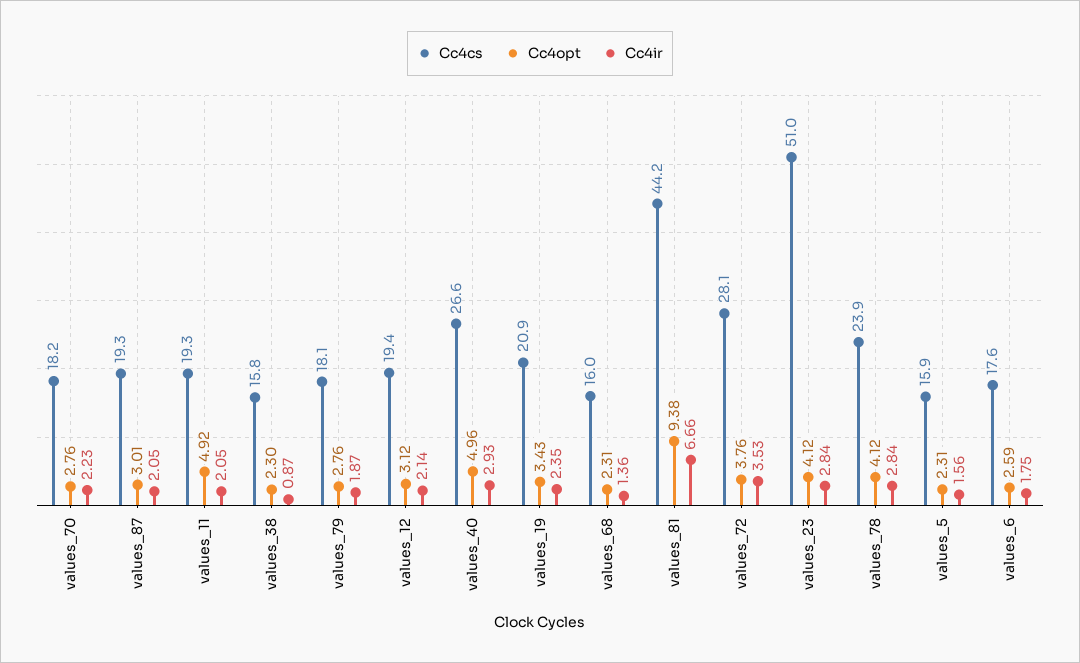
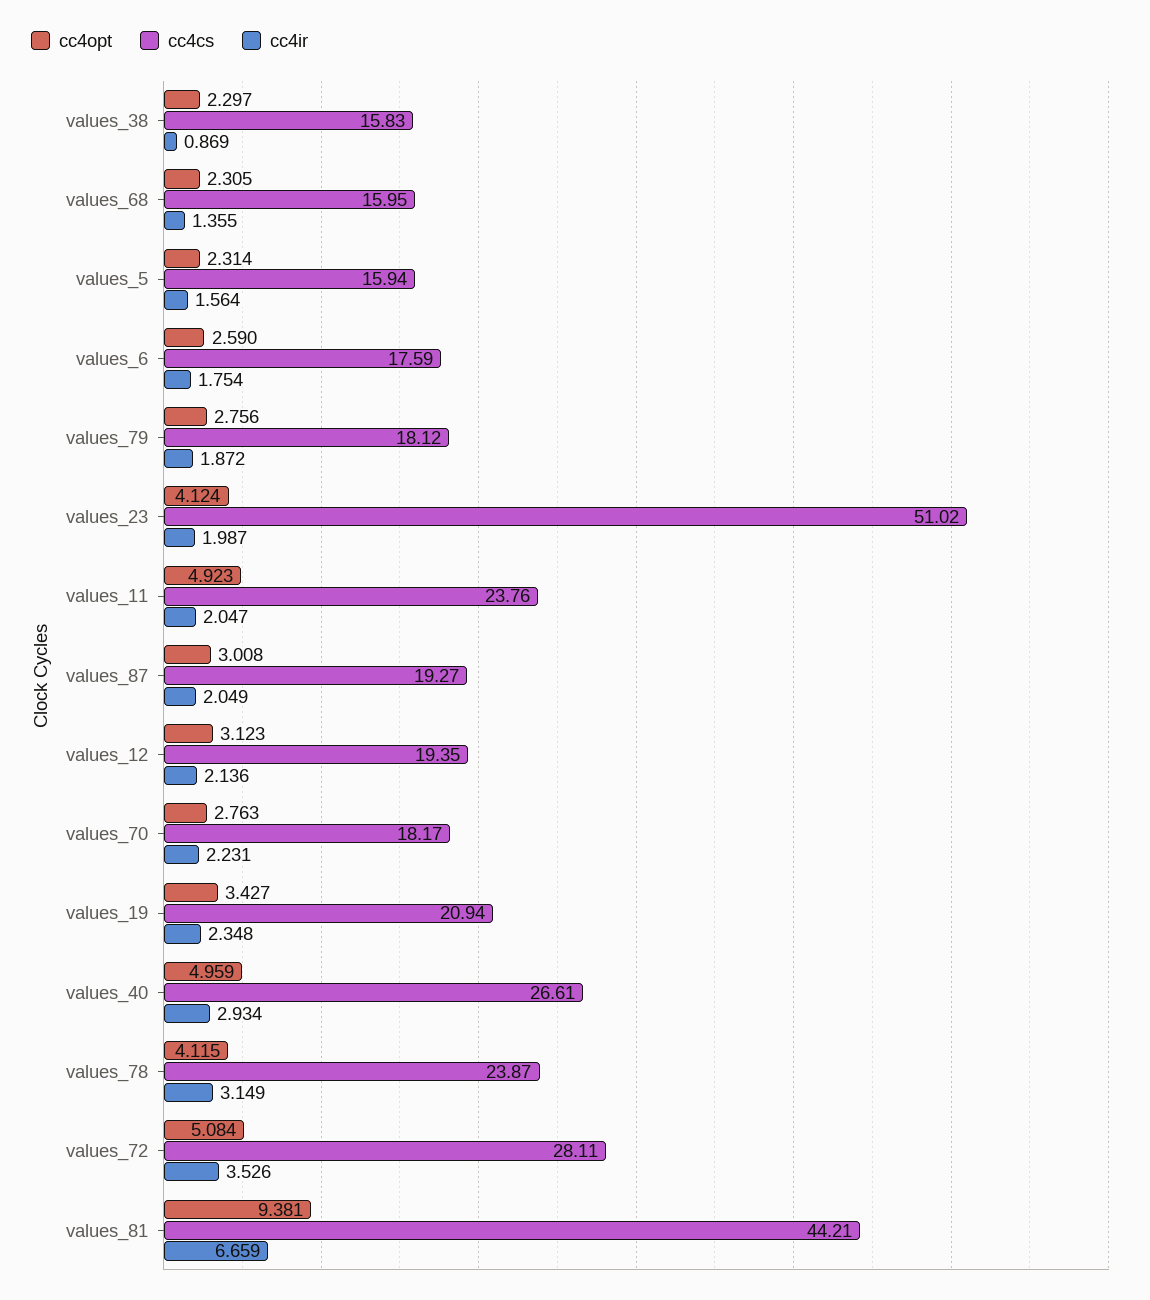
Cc4cs, values_11: 19.3 -> 23.76
Cc4opt, values_72: 3.76 -> 5.084
Cc4ir, values_23: 2.84 -> 1.987
Cc4ir, values_78: 2.84 -> 3.149

